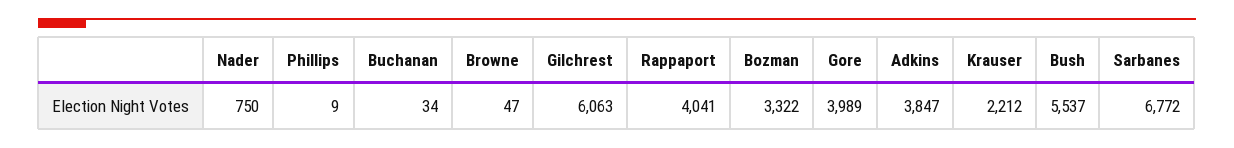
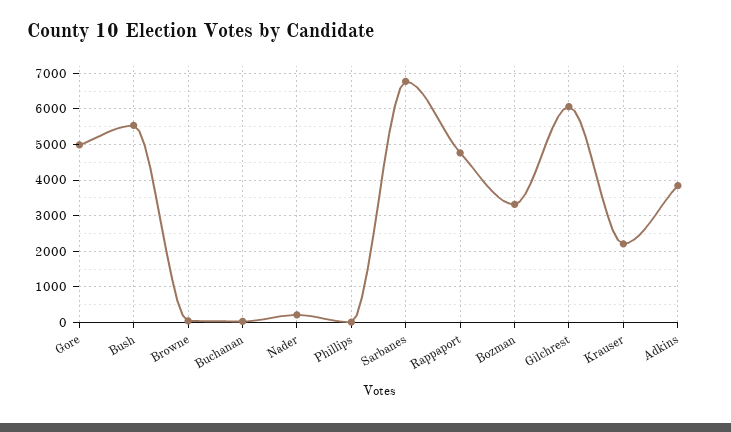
Nader: 750 -> 200
Rappaport: 4041 -> 4800
Gore: 3989 -> 5000

